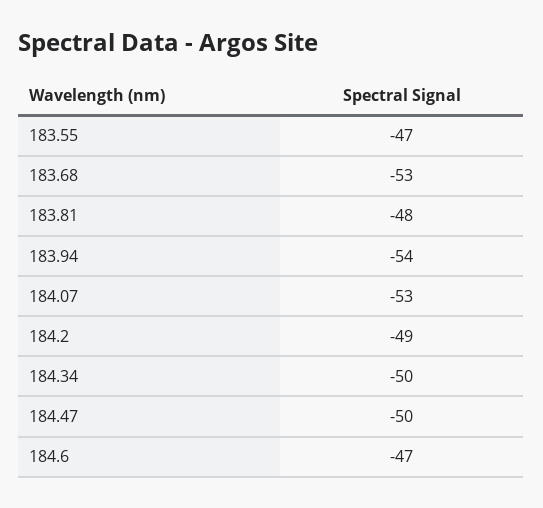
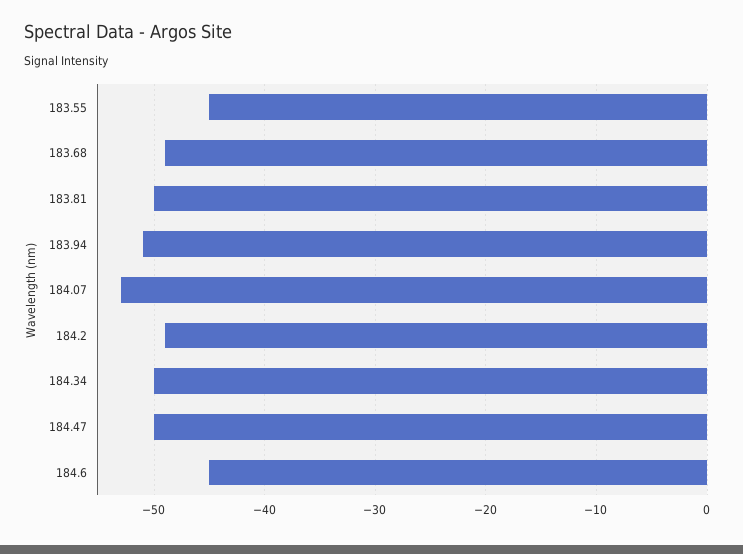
183.55: -47 -> -45
183.68: -53 -> -49
183.81: -48 -> -50
183.94: -54 -> -51
184.6: -47 -> -45

